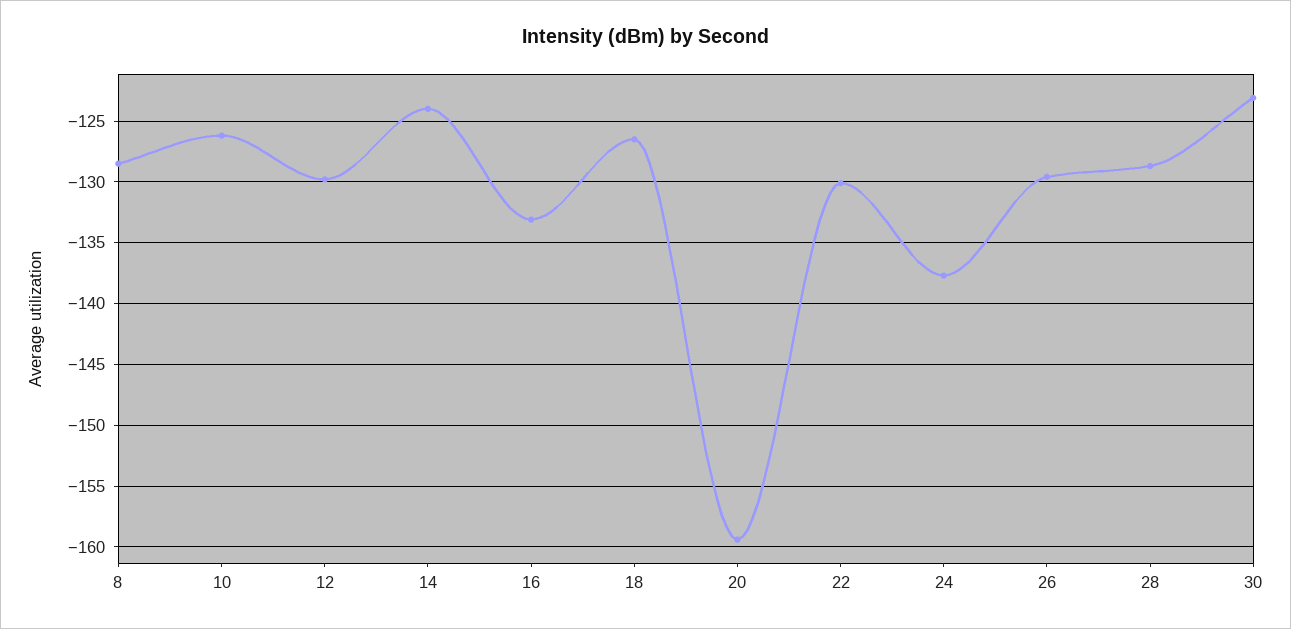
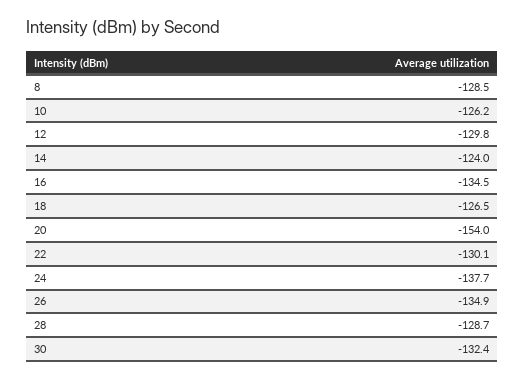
16: -133 -> -134.5
20: -159.5 -> -154
26: -129.5 -> -134.9
30: -123 -> -132.4

